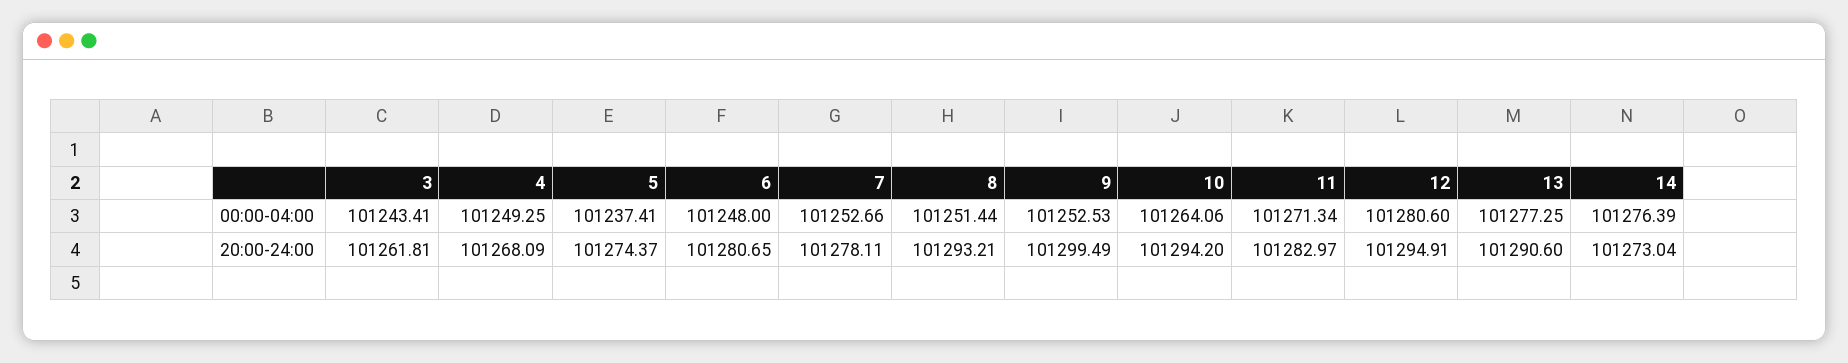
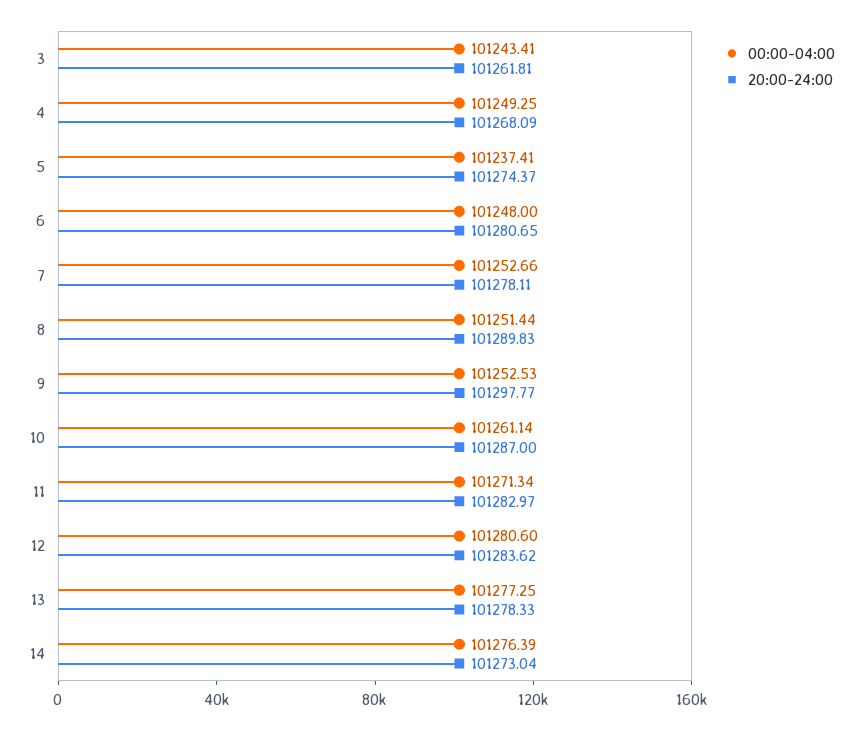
00:00-04:00, 10: 101264.06 -> 101261.14
20:00-24:00, 8: 101293.21 -> 101289.83
20:00-24:00, 9: 101299.49 -> 101297.77
20:00-24:00, 10: 101294.2 -> 101287
20:00-24:00, 12: 101294.91 -> 101283.62
20:00-24:00, 13: 101290.6 -> 101278.33

